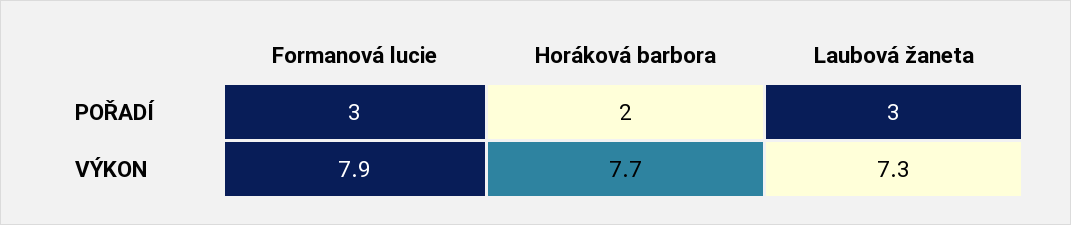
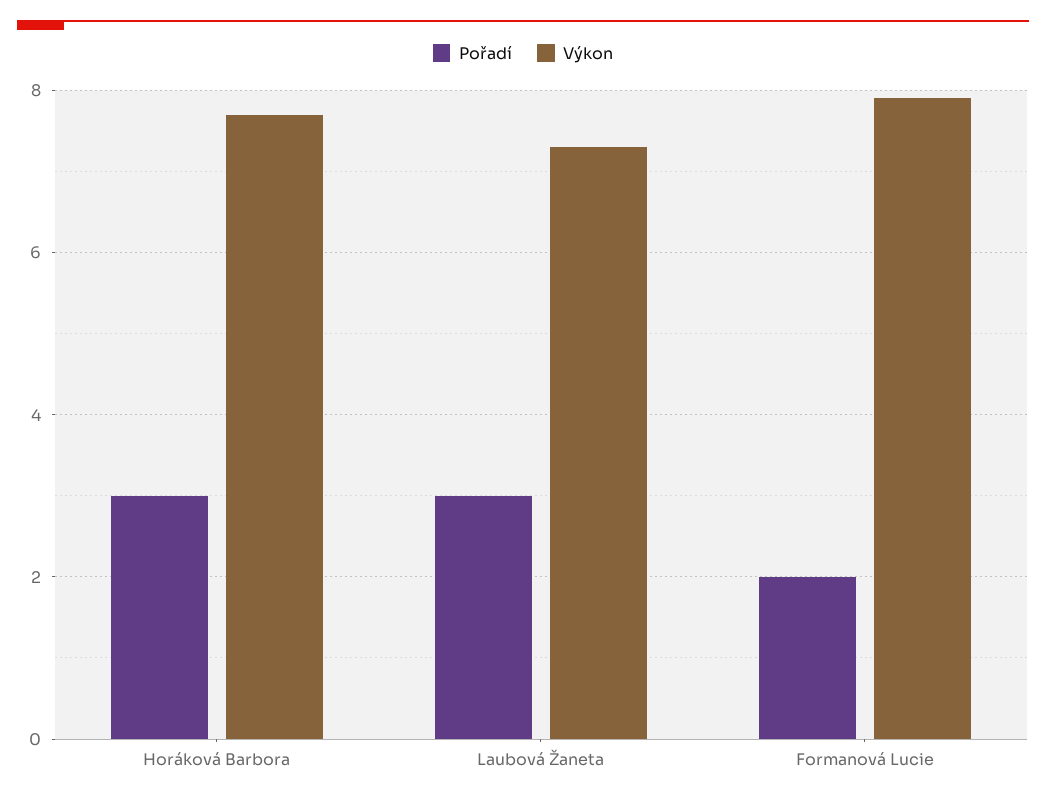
POŘADÍ, Formanová lucie: 3 -> 2
POŘADÍ, Horáková barbora: 2 -> 3

